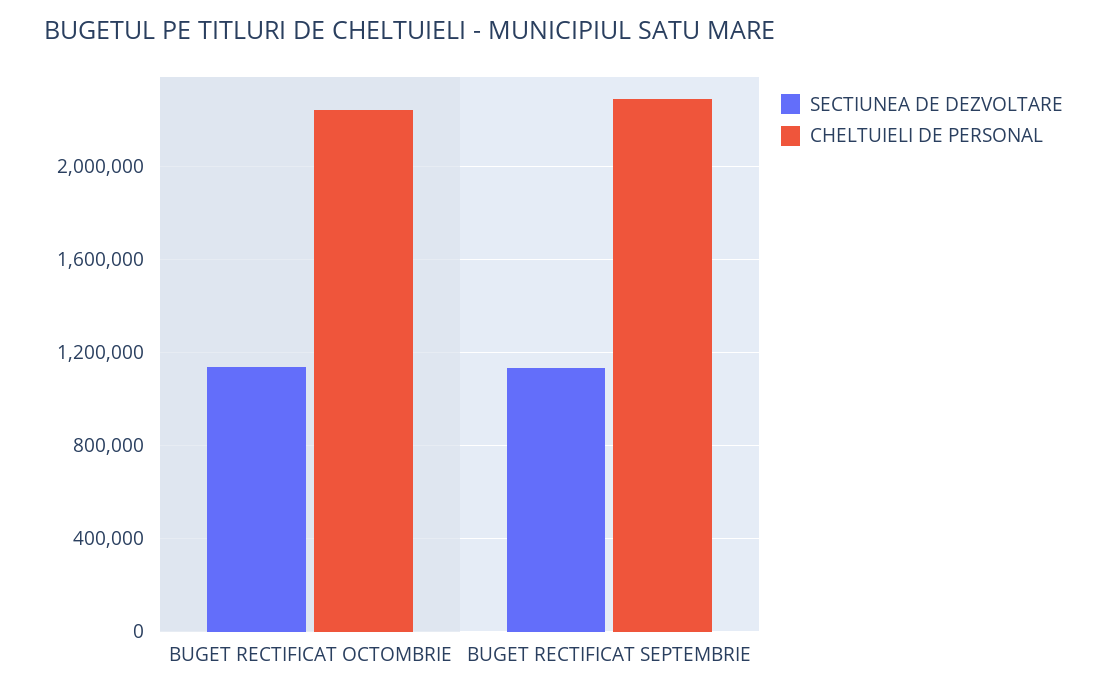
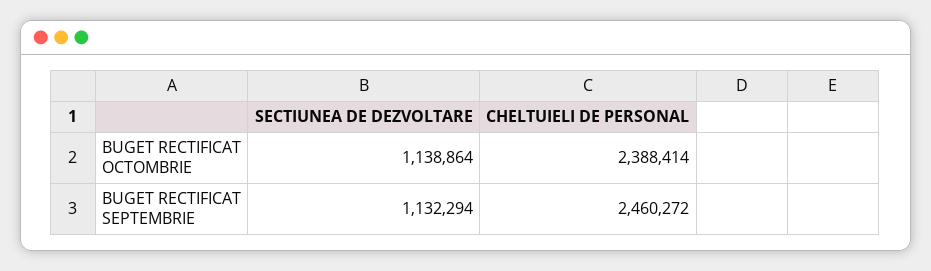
CHELTUIELI DE PERSONAL, BUGET RECTIFICAT OCTOMBRIE: 2250000 -> 2388414
CHELTUIELI DE PERSONAL, BUGET RECTIFICAT SEPTEMBRIE: 2300000 -> 2460272

